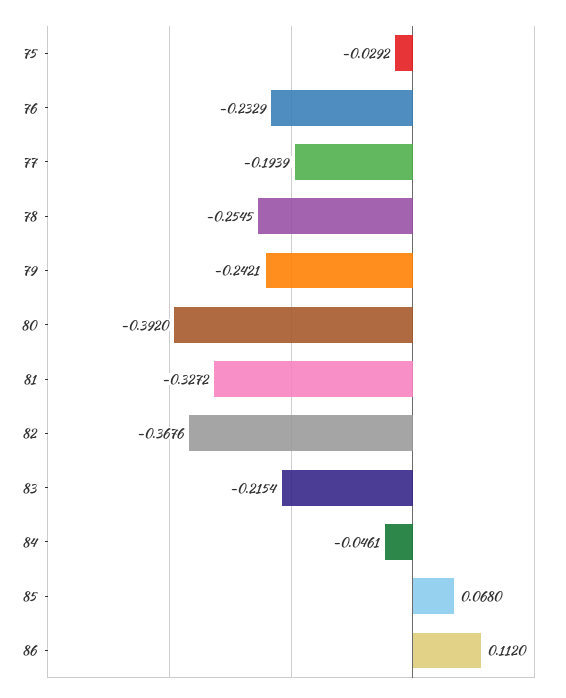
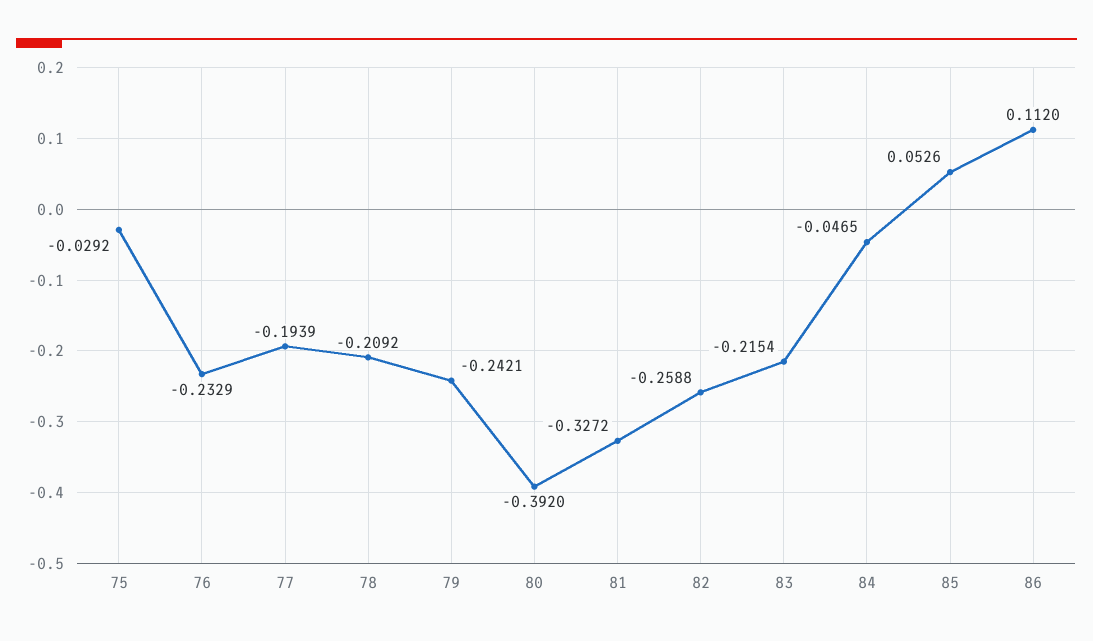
78: -0.2545 -> -0.2092
82: -0.3676 -> -0.2588
84: -0.0461 -> -0.0465
85: 0.068 -> 0.0526

